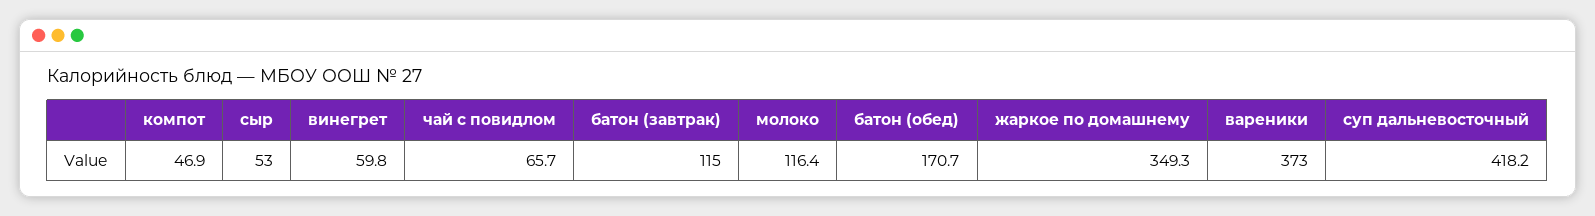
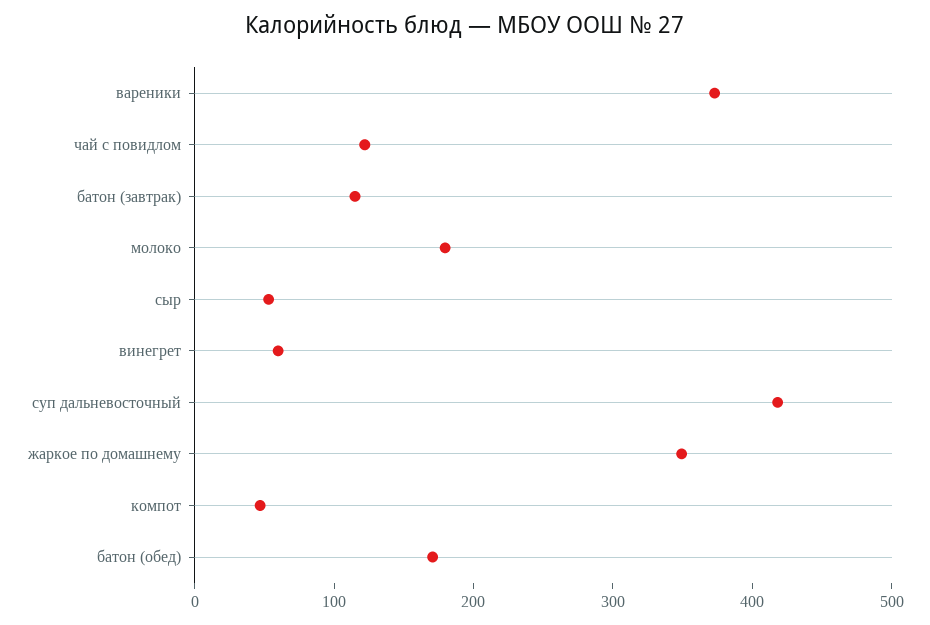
чай с повидлом: 65.7 -> 120
молоко: 116.4 -> 180

